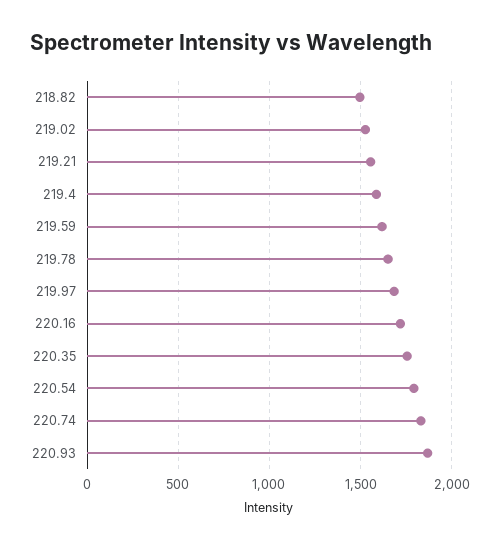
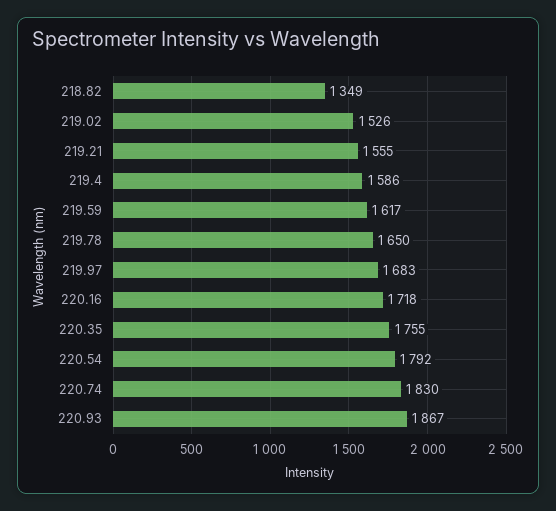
218.82: 1500 -> 1349

